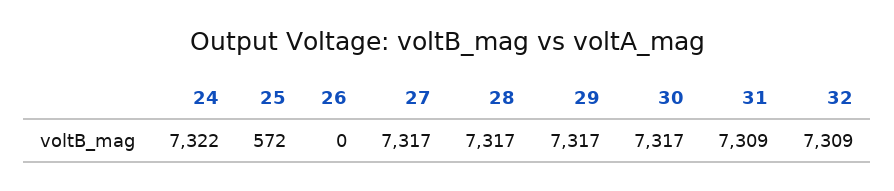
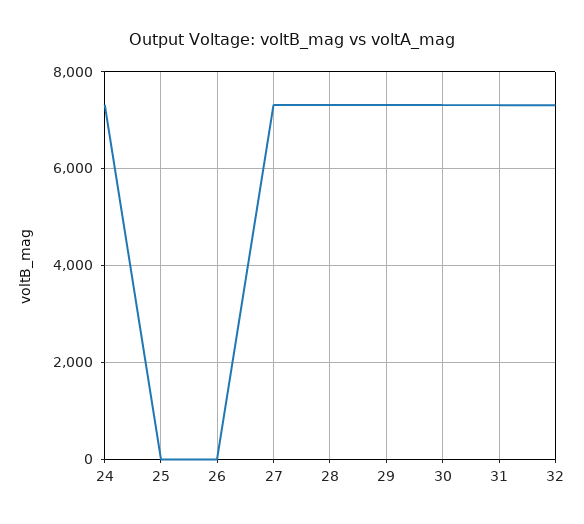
25: 572 -> 0

